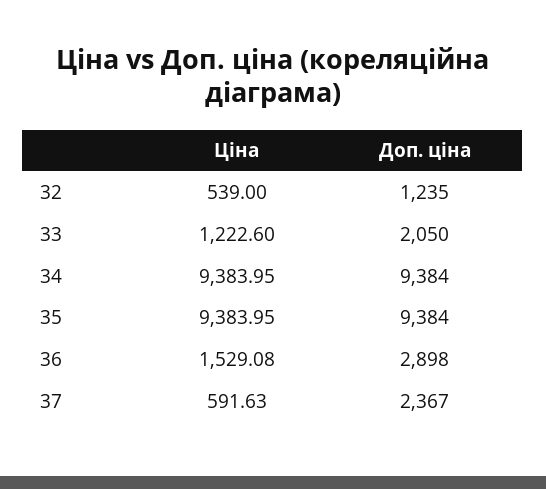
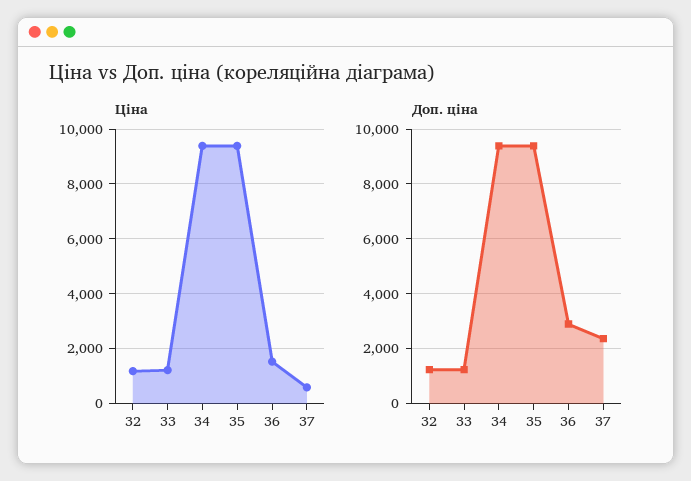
Ціна, 32: 539 -> 1250
Доп. ціна, 33: 2050 -> 1250

